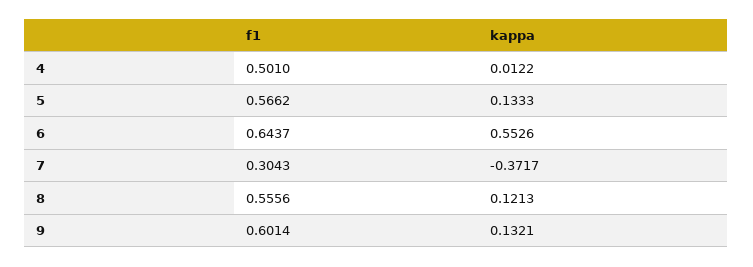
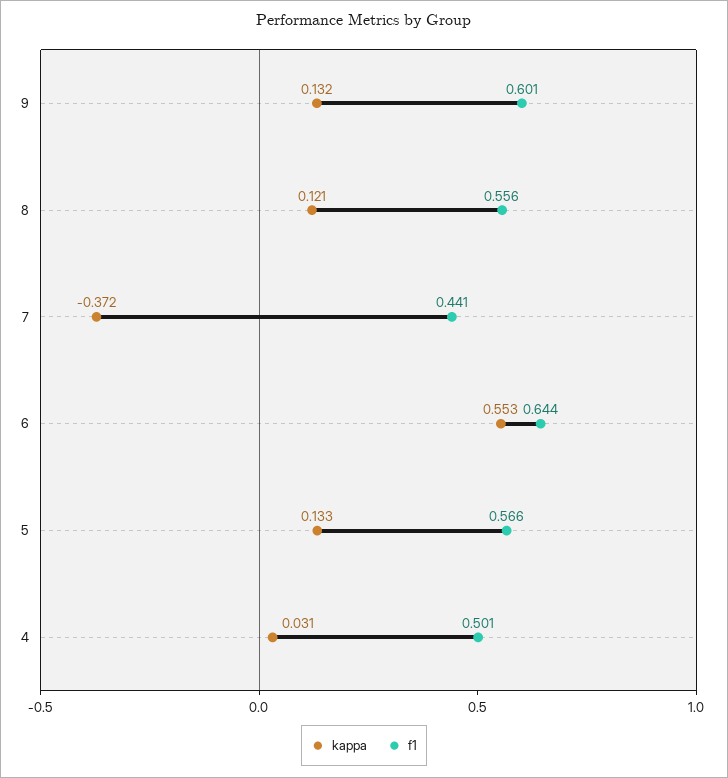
kappa, 4: 0.0122 -> 0.031
f1, 7: 0.3043 -> 0.441

